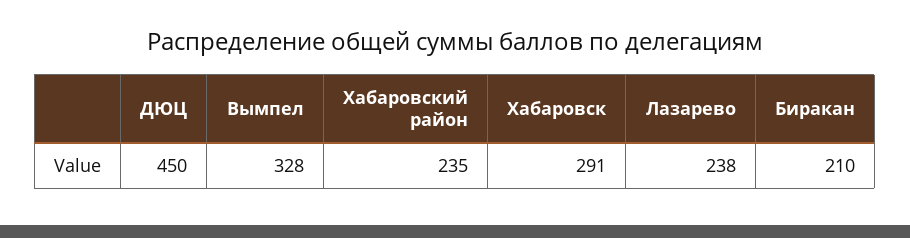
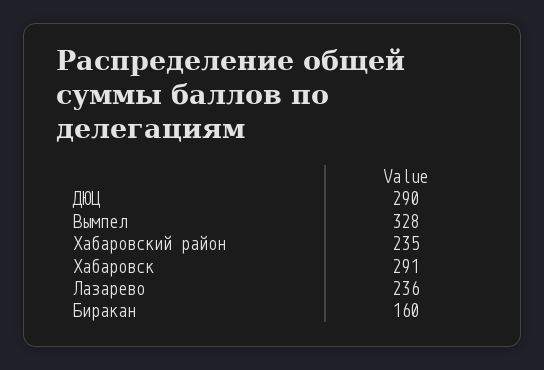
ДЮЦ: 450 -> 290
Лазарево: 238 -> 236
Биракан: 210 -> 160

